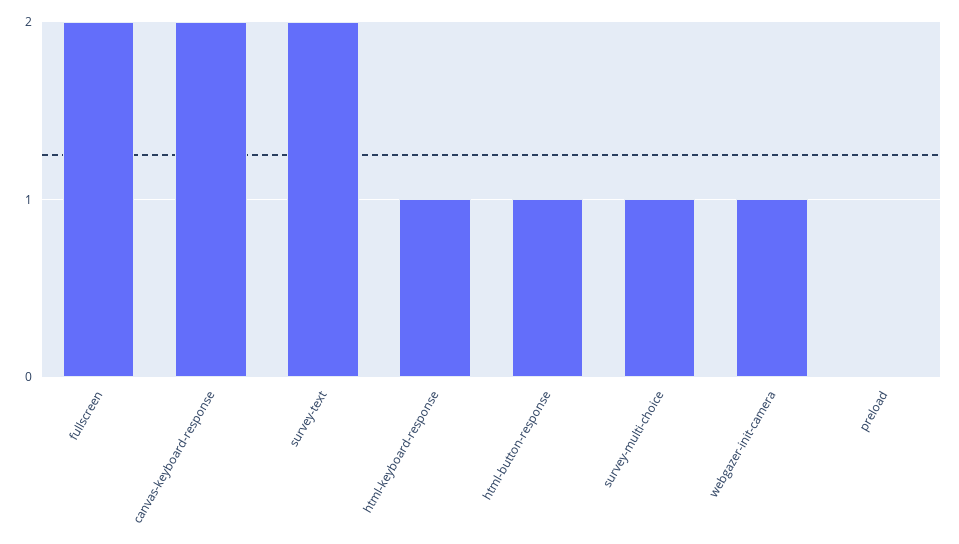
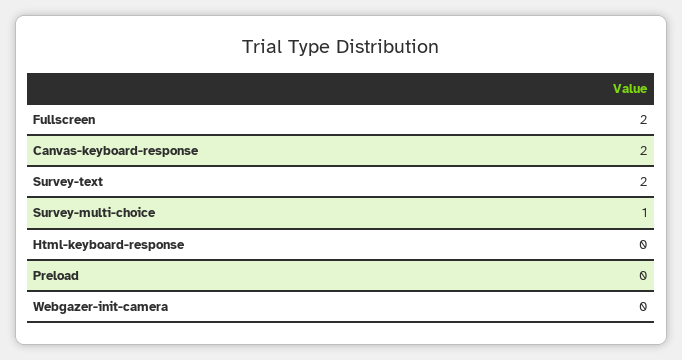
html-keyboard-response: 1 -> 0
html-button-response: 1 -> none
webgazer-init-camera: 1 -> 0

